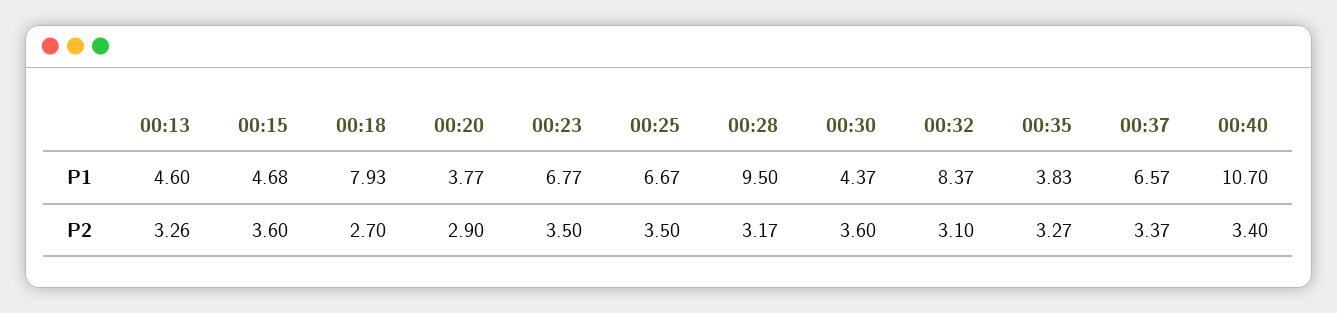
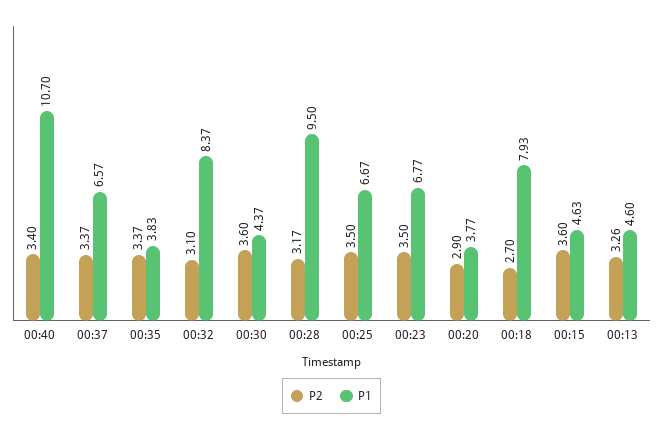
P1, 00:15: 4.68 -> 4.63
P2, 00:35: 3.27 -> 3.37

